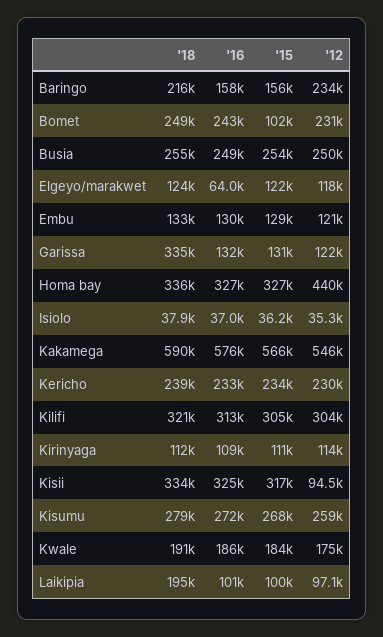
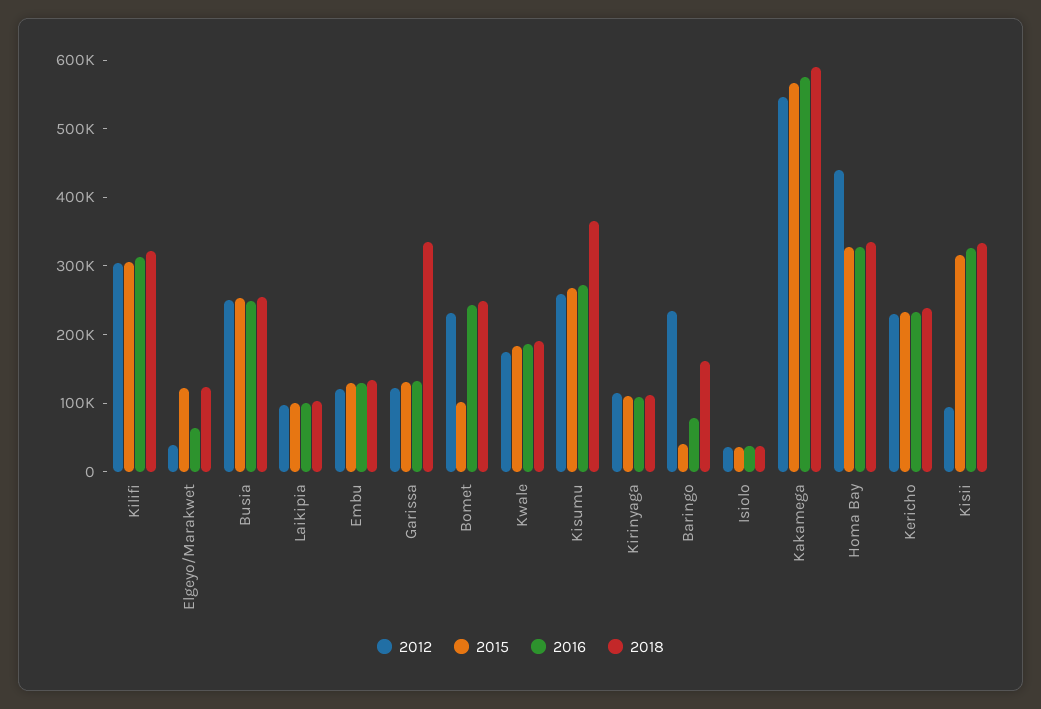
'18, Baringo: 216000 -> 160000
'16, Baringo: 158000 -> 80000
'15, Baringo: 156000 -> 40000
'12, Elgeyo/marakwet: 118000 -> 40000
'18, Kisumu: 279000 -> 360000
'18, Laikipia: 195000 -> 100000

